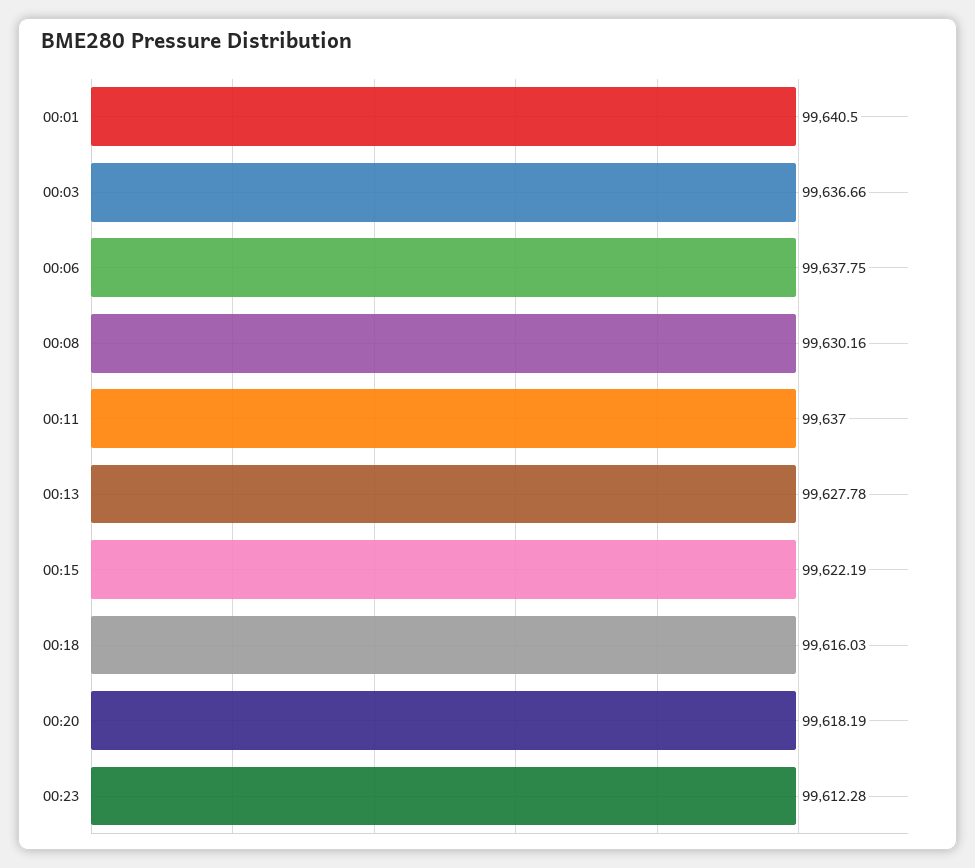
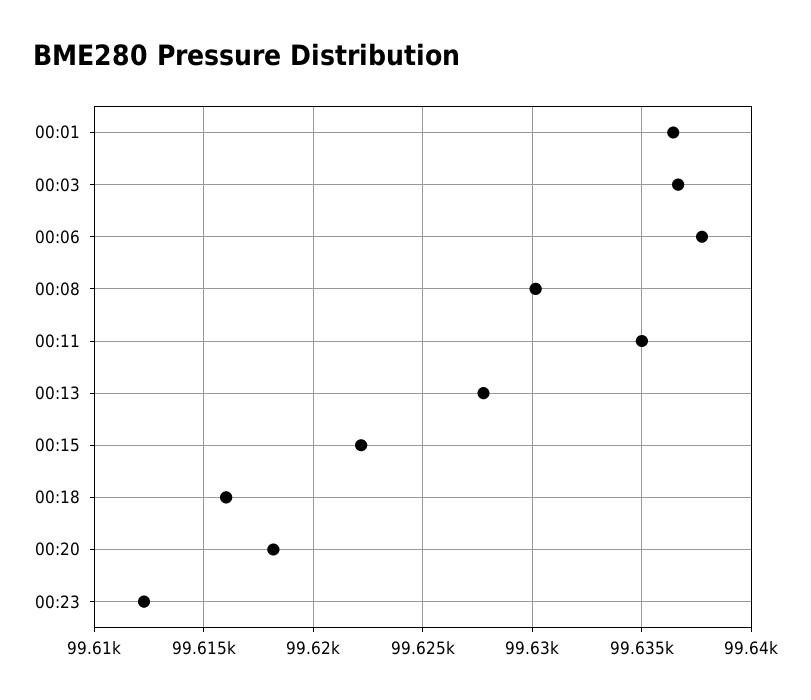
00:01: 99640.5 -> 99636.5
00:11: 99637 -> 99635

